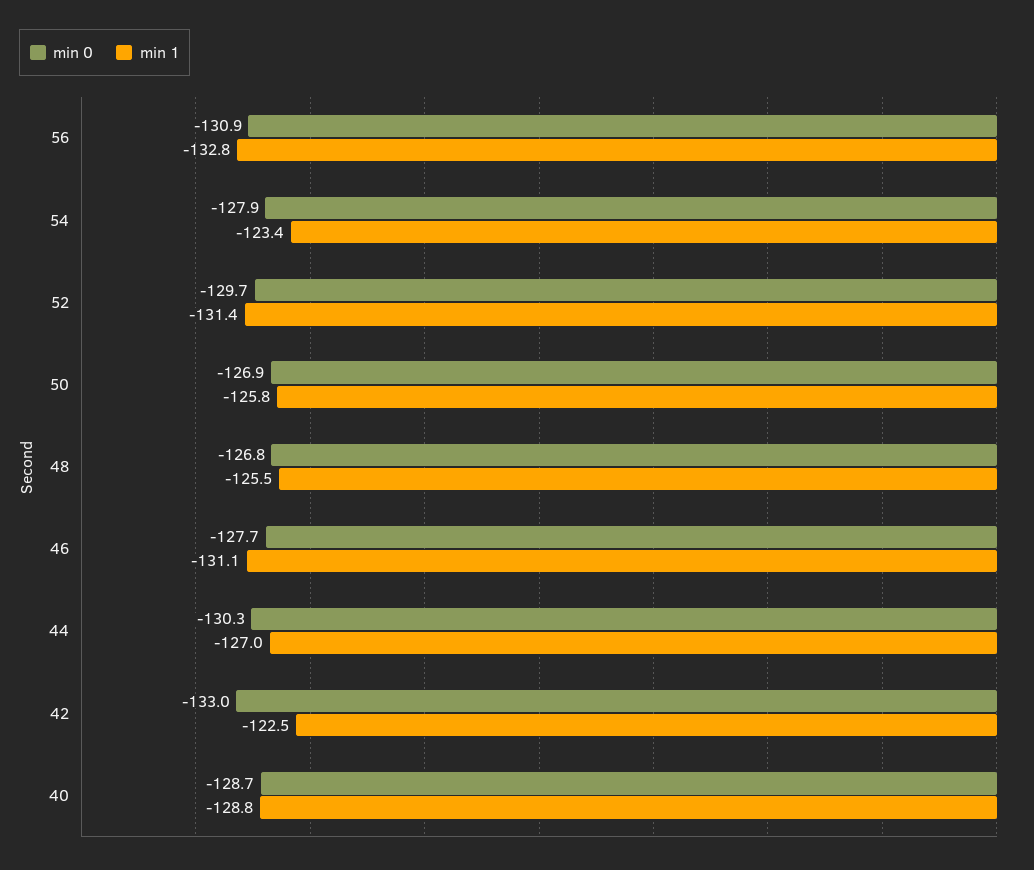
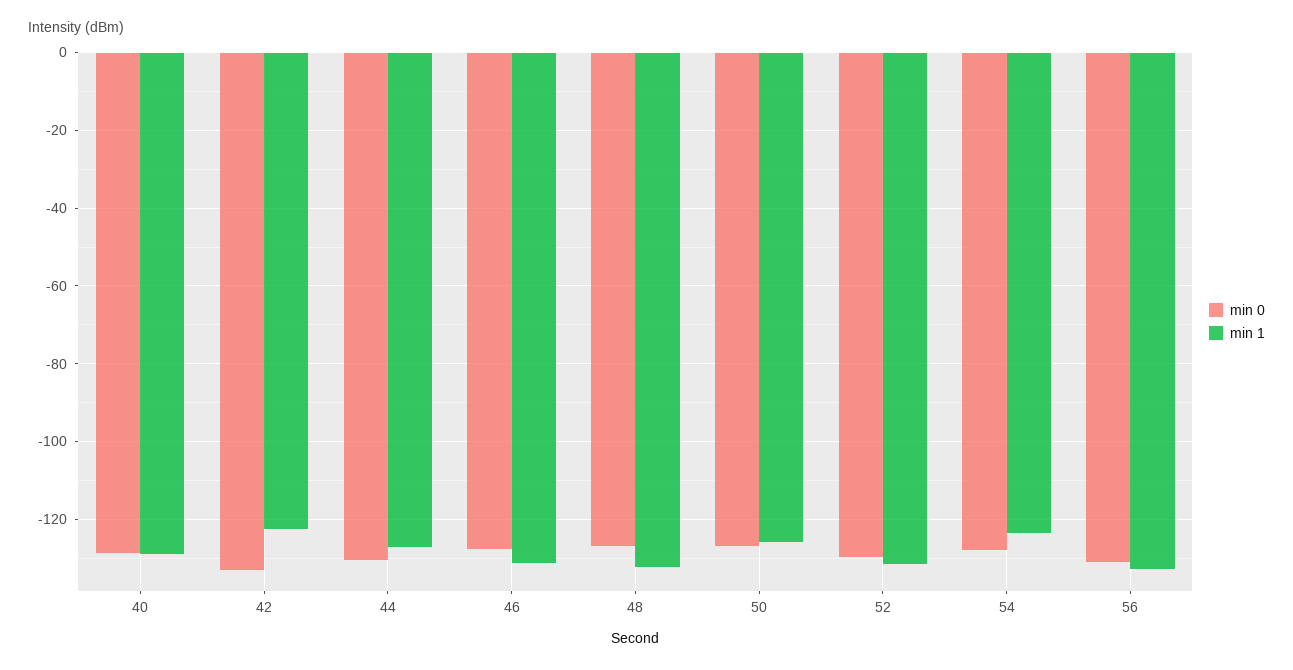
min 1, 48: -125.5 -> -132

